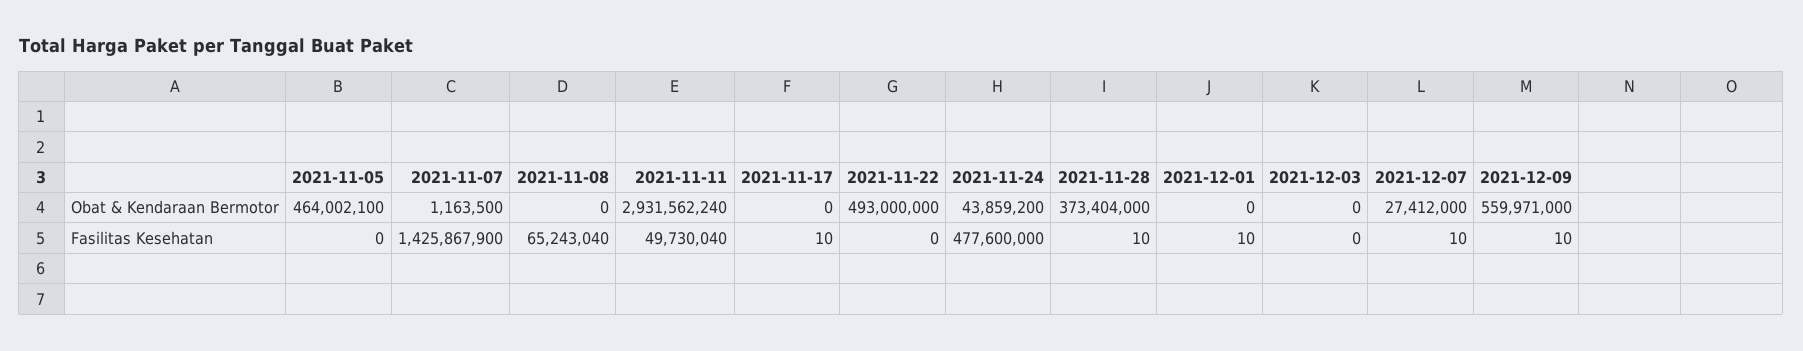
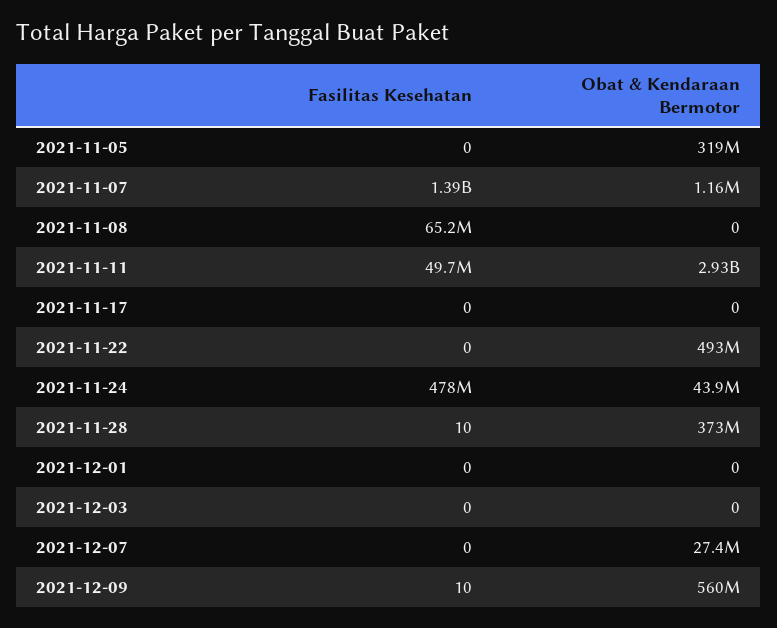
2021-11-05, Obat & Kendaraan Bermotor: 464002100 -> 319000000
2021-11-07, Fasilitas Kesehatan: 1425867900 -> 1390000000
2021-11-17, Fasilitas Kesehatan: 10 -> 0
2021-12-01, Fasilitas Kesehatan: 10 -> 0
2021-12-07, Fasilitas Kesehatan: 10 -> 0

